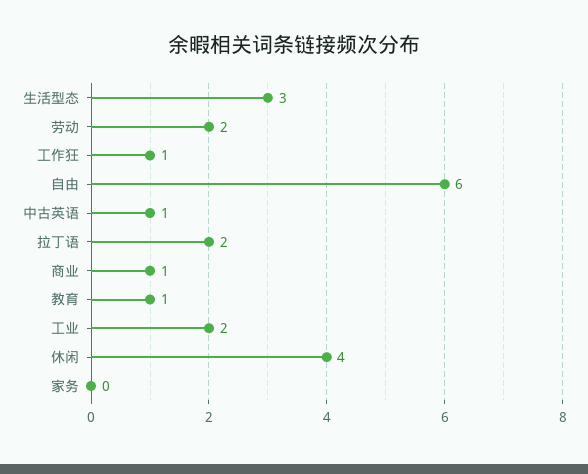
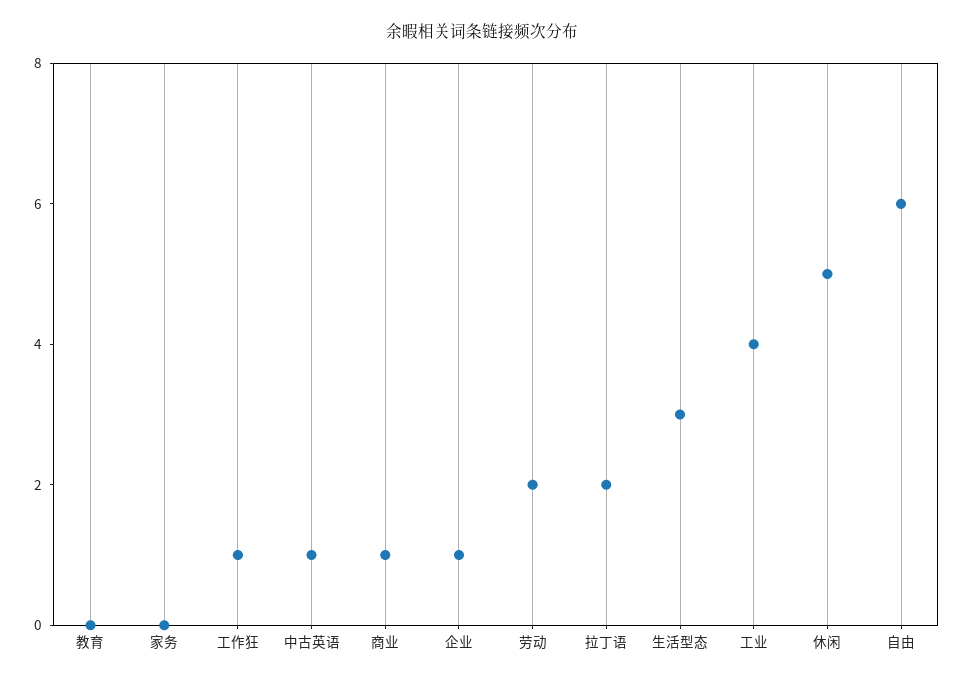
教育: 1 -> 0
工业: 2 -> 4
休闲: 4 -> 5
企业: none -> 1

